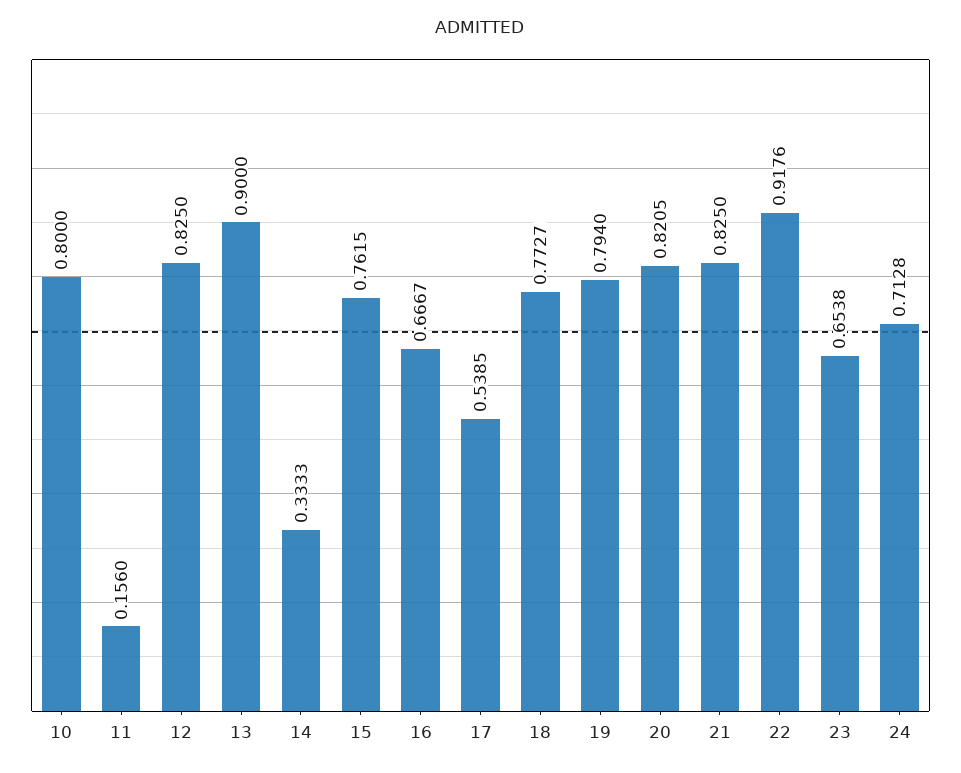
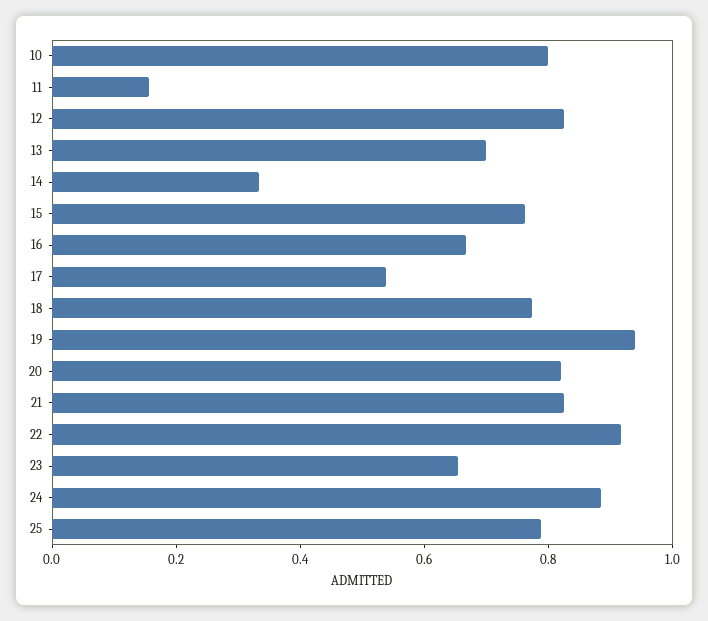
13: 0.9 -> 0.7
19: 0.794 -> 0.95
24: 0.7128 -> 0.9
25: none -> 0.8

